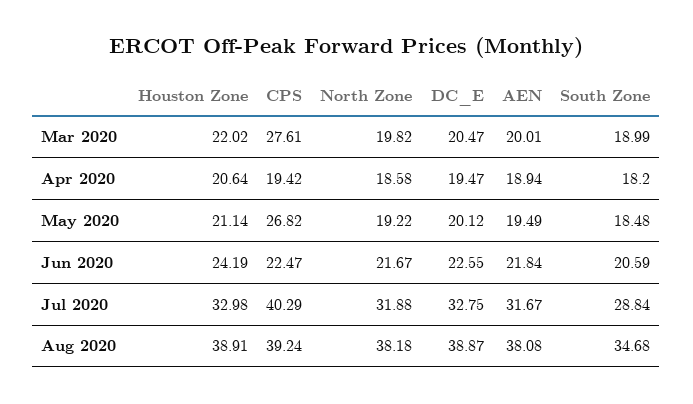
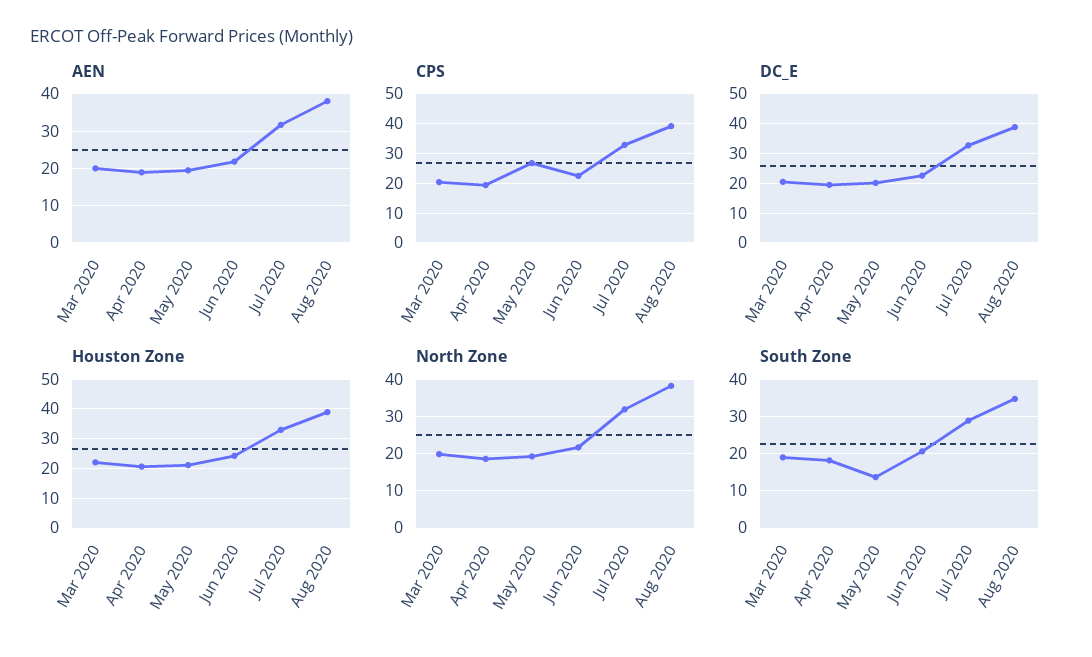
CPS, Mar 2020: 27.61 -> 20
South Zone, May 2020: 18.48 -> 14
CPS, Jul 2020: 40.29 -> 32.5

